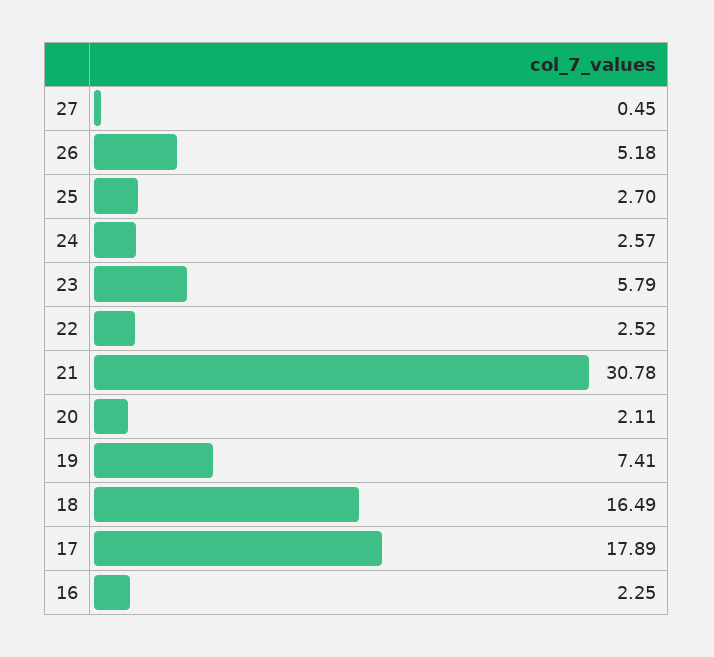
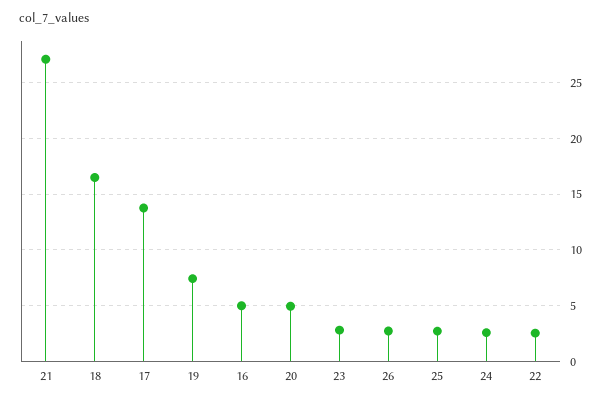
27: 0.45 -> none
26: 5.18 -> 3
23: 5.79 -> 3
21: 30.78 -> 27
20: 2.11 -> 5
17: 17.89 -> 14
16: 2.25 -> 5

